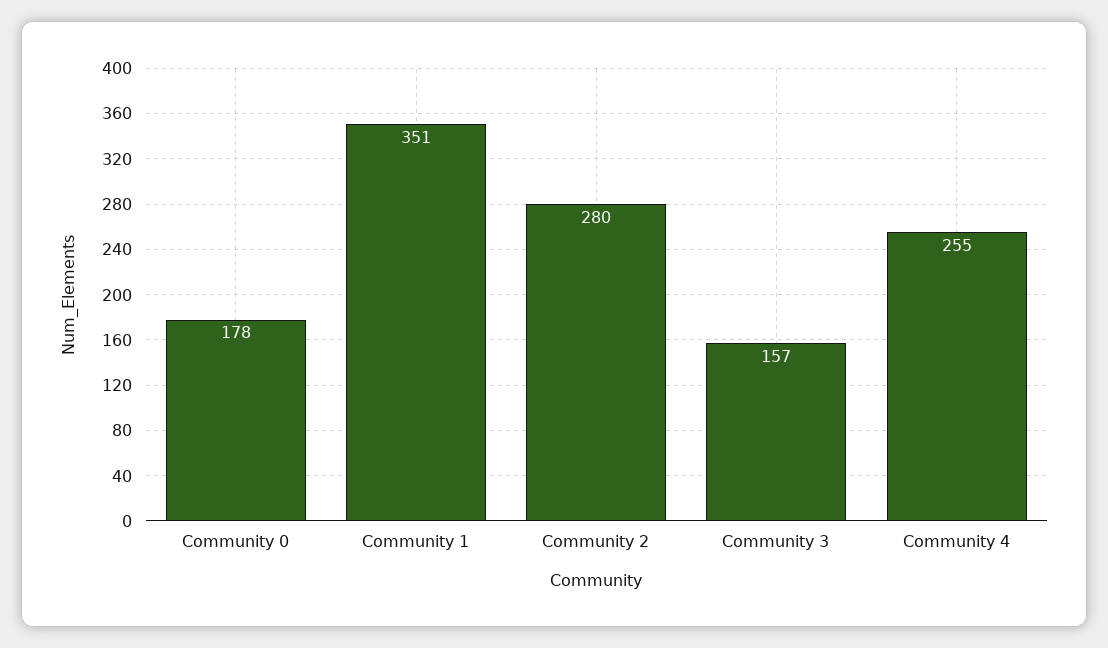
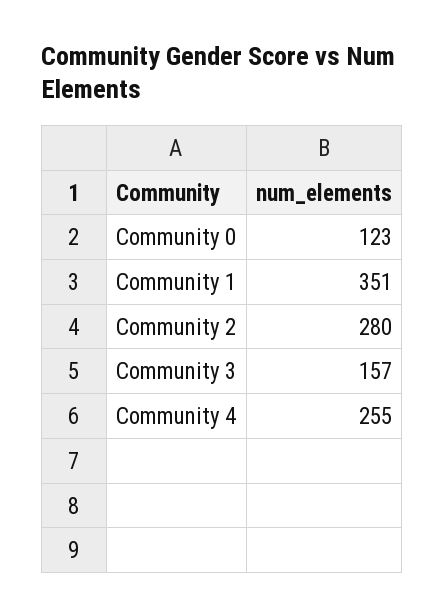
Community 0: 178 -> 123

